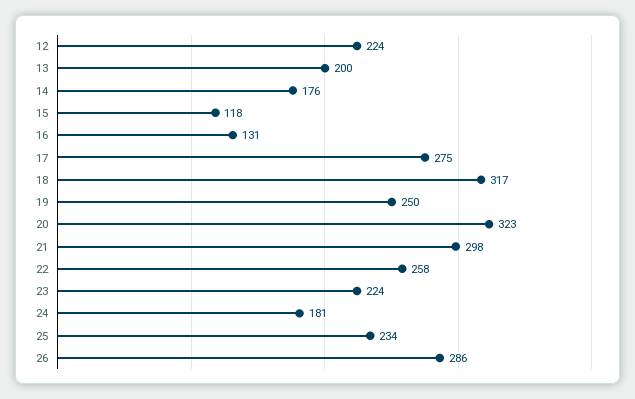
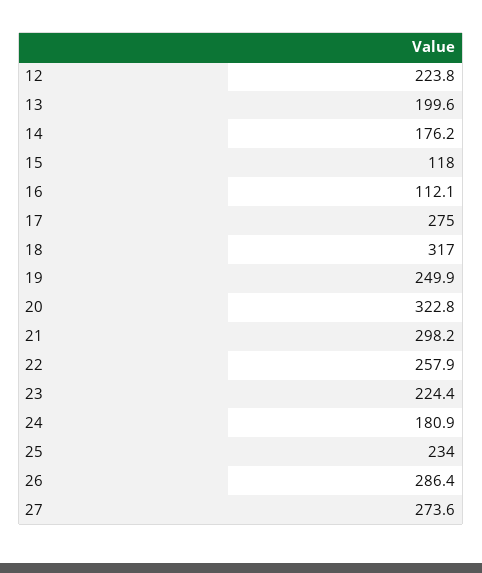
16: 131 -> 112.1
27: none -> 273.6

